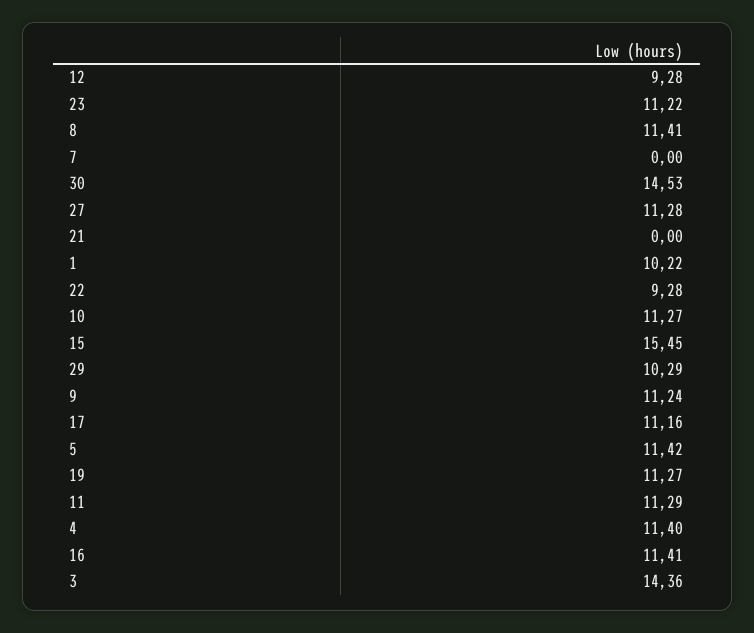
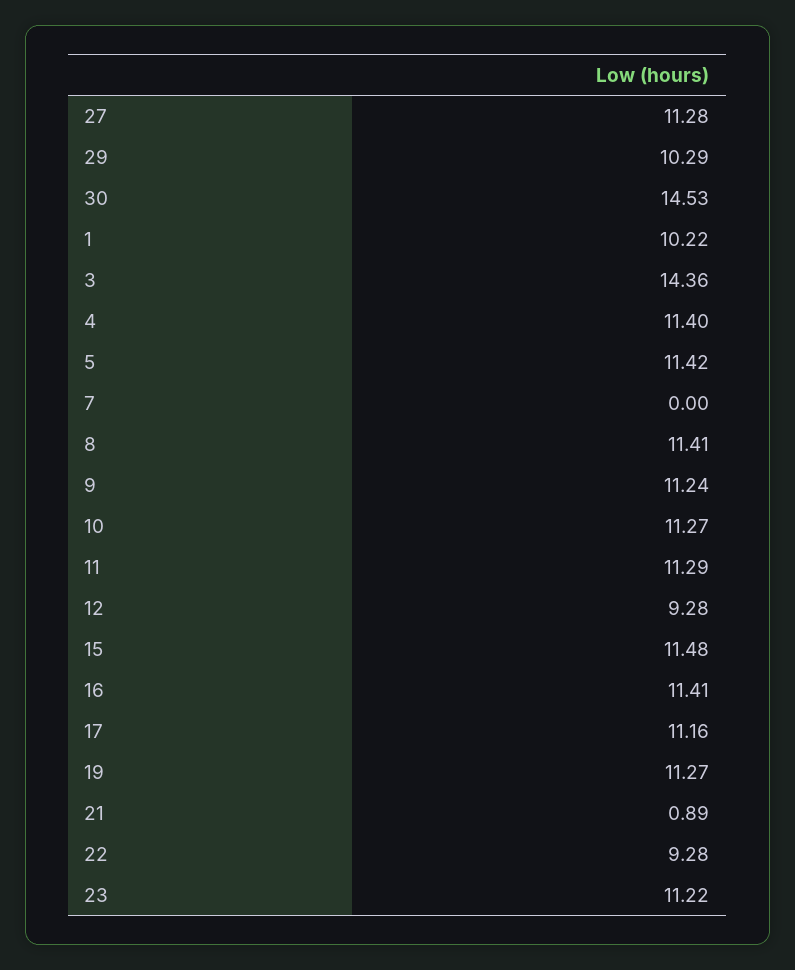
21: 0 -> 0.89
15: 15.45 -> 11.48

